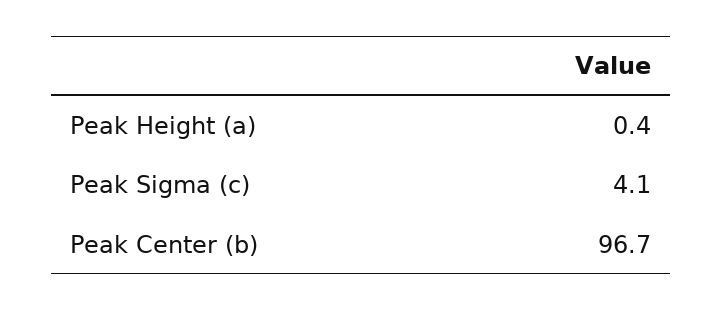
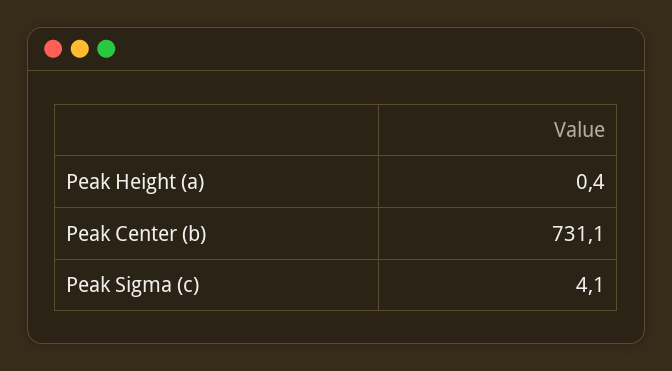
Peak Center (b): 96.7 -> 731.1

